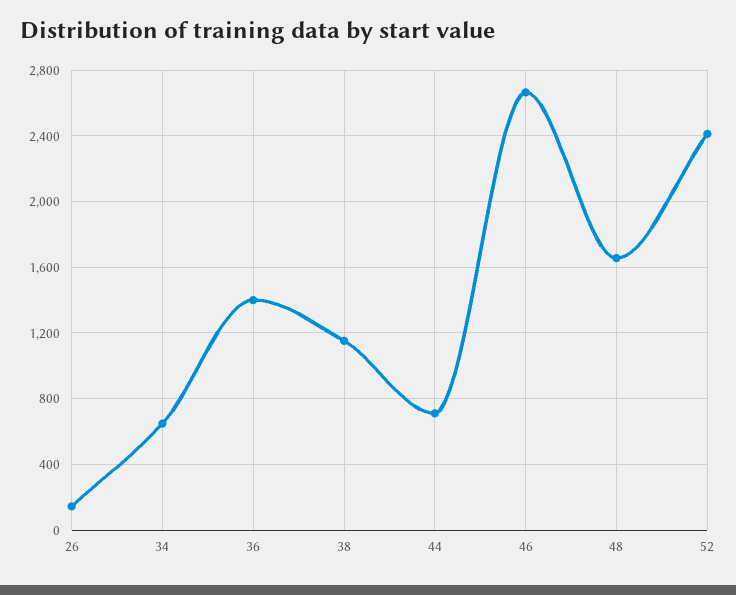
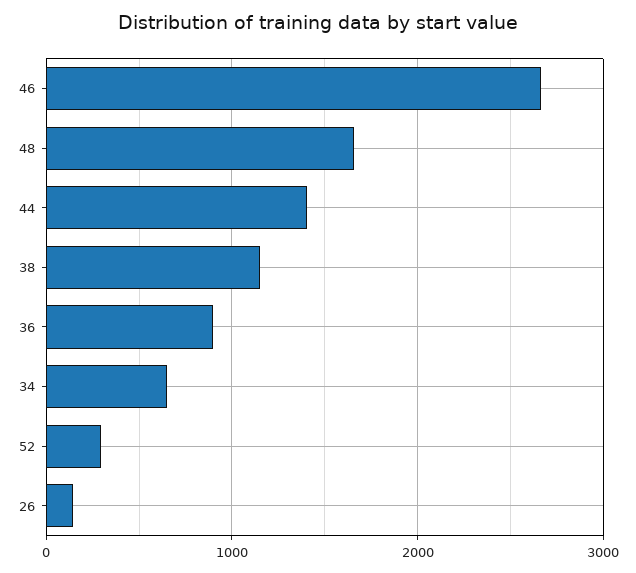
36: 1400 -> 900
44: 700 -> 1400
52: 2400 -> 300

